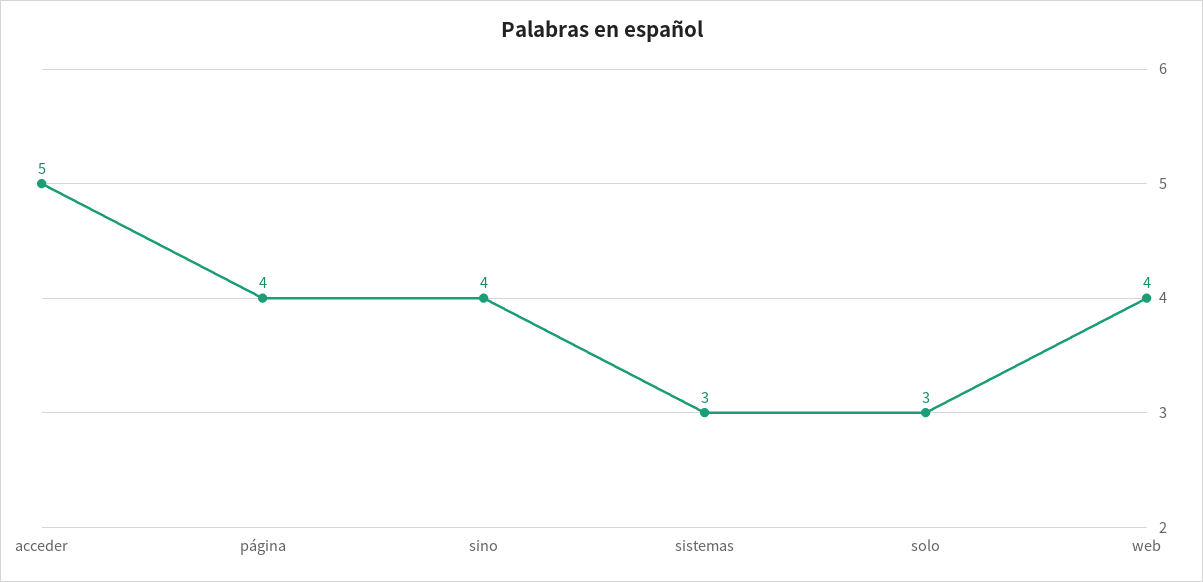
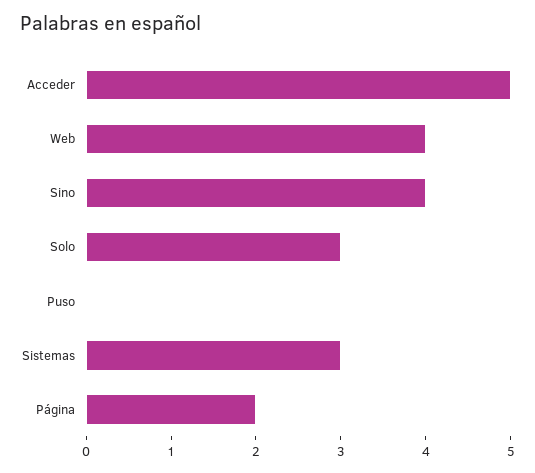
página: 4 -> 2
Puso: none -> 0

